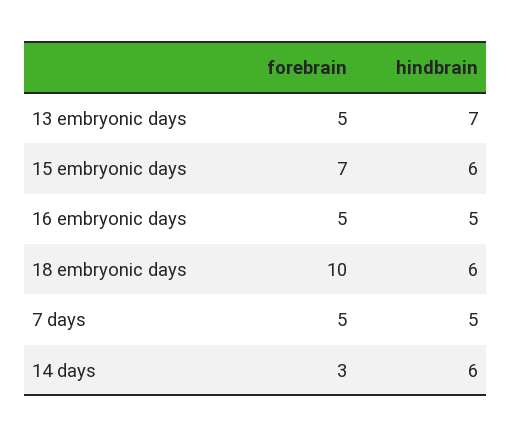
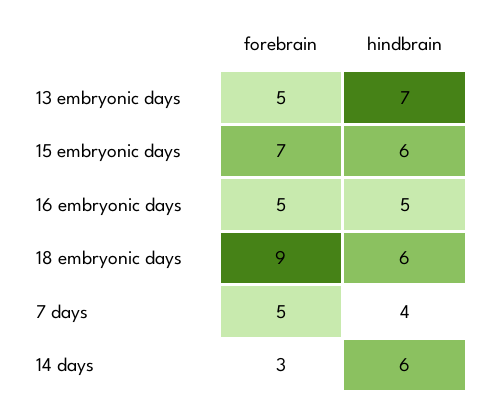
forebrain, 18 embryonic days: 10 -> 9
hindbrain, 7 days: 5 -> 4

